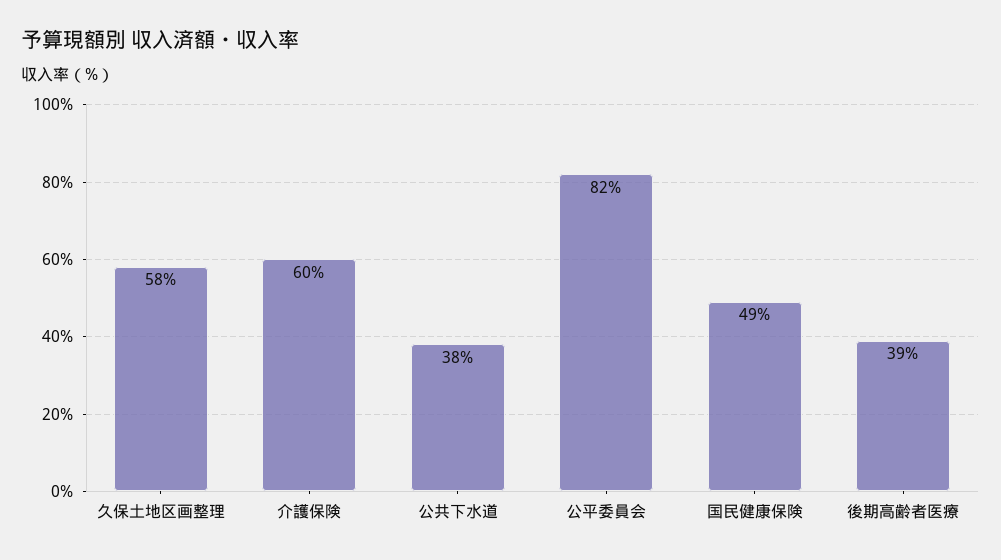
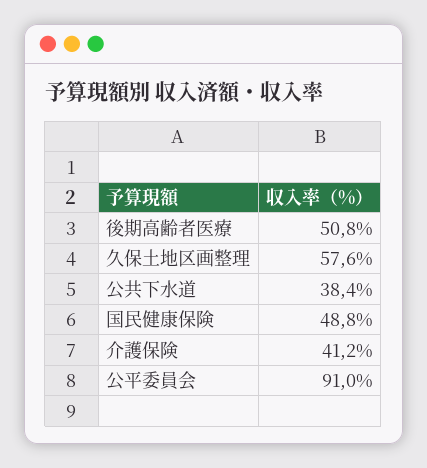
介護保険: 60 -> 41.2
公平委員会: 82 -> 91
後期高齢者医療: 39 -> 50.8

